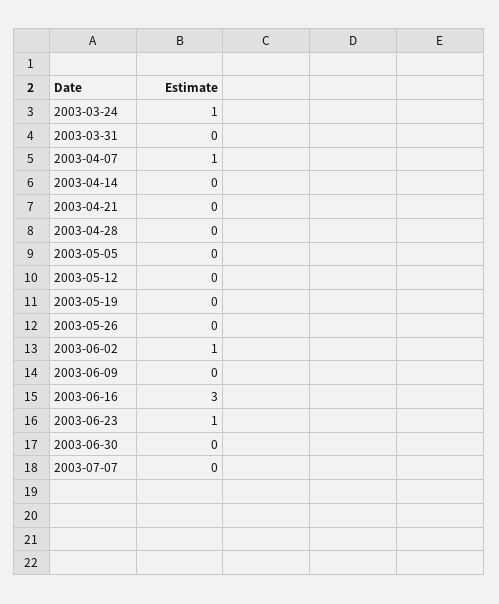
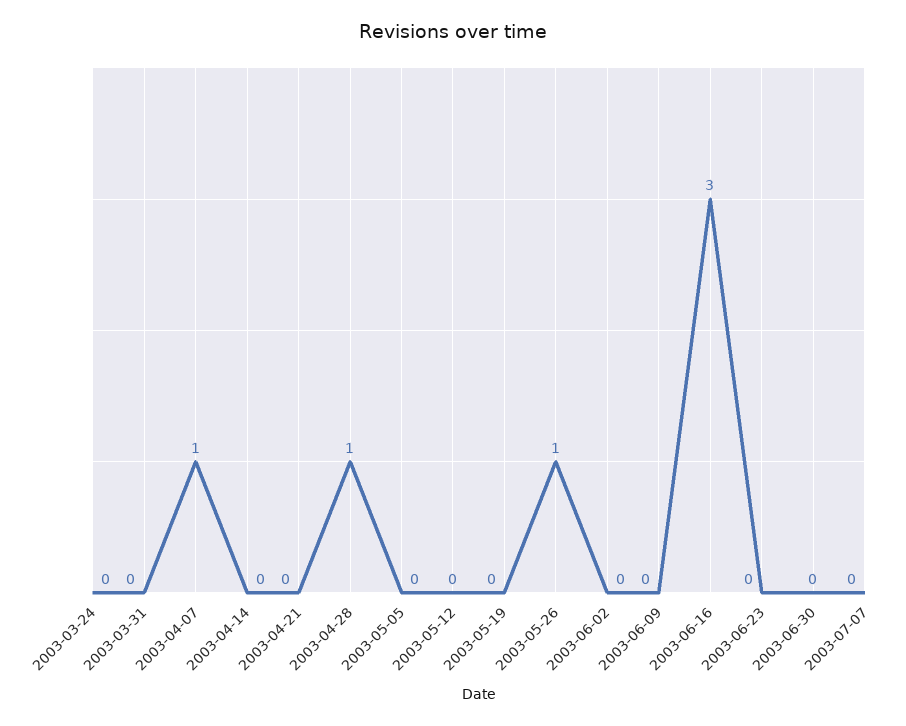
2003-03-24: 1 -> 0
2003-04-28: 0 -> 1
2003-05-26: 0 -> 1
2003-06-02: 1 -> 0
2003-06-23: 1 -> 0

